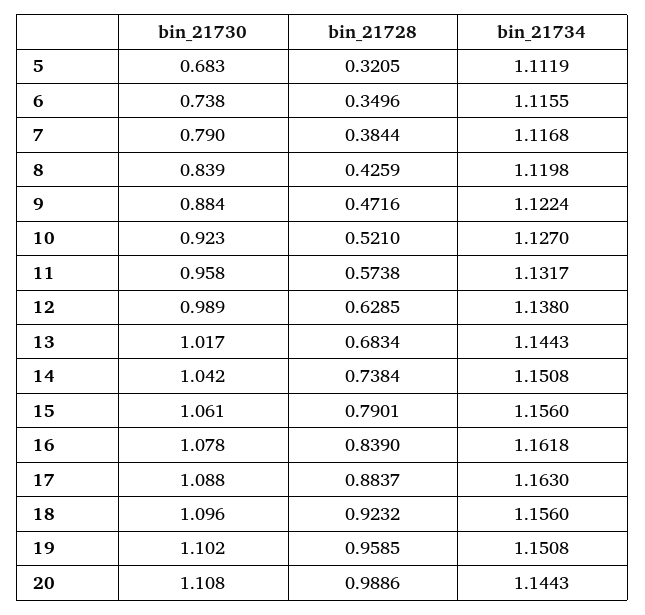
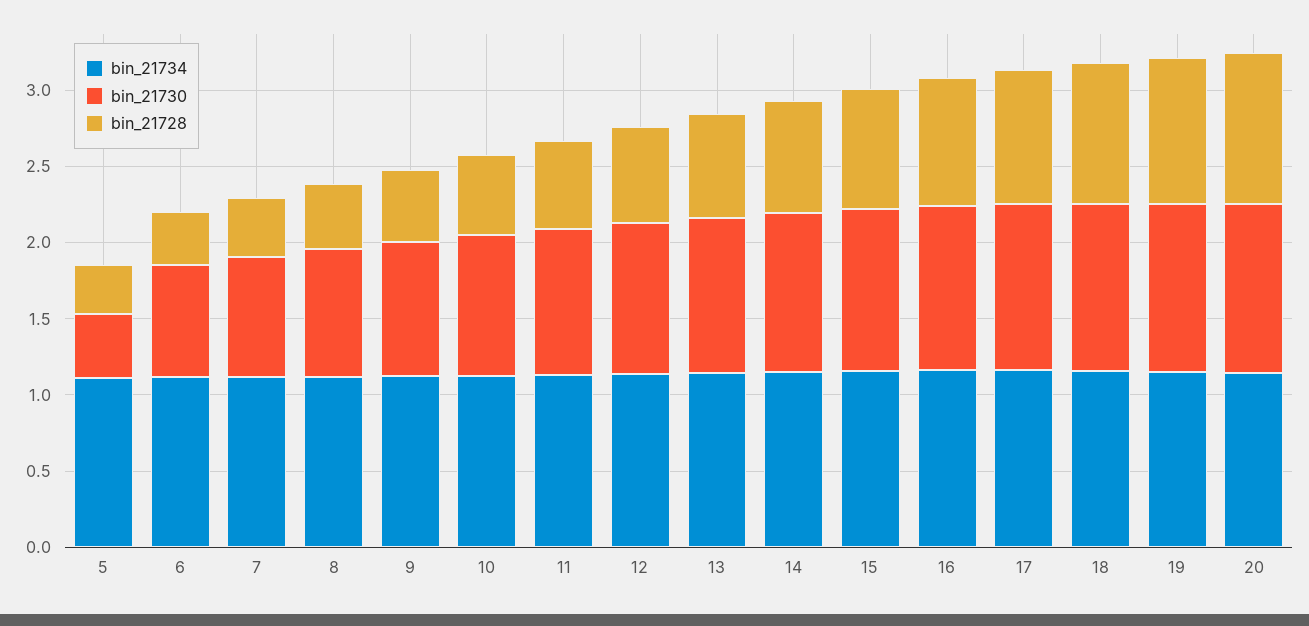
bin_21730, 5: 0.683 -> 0.4

